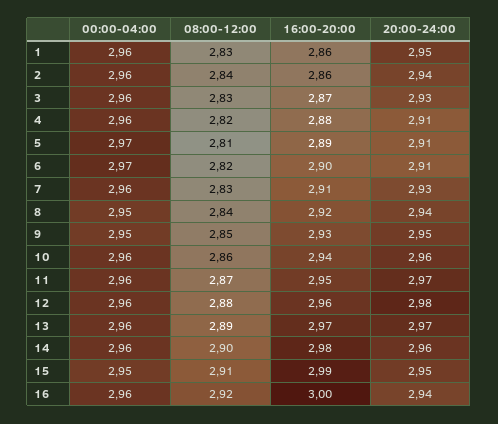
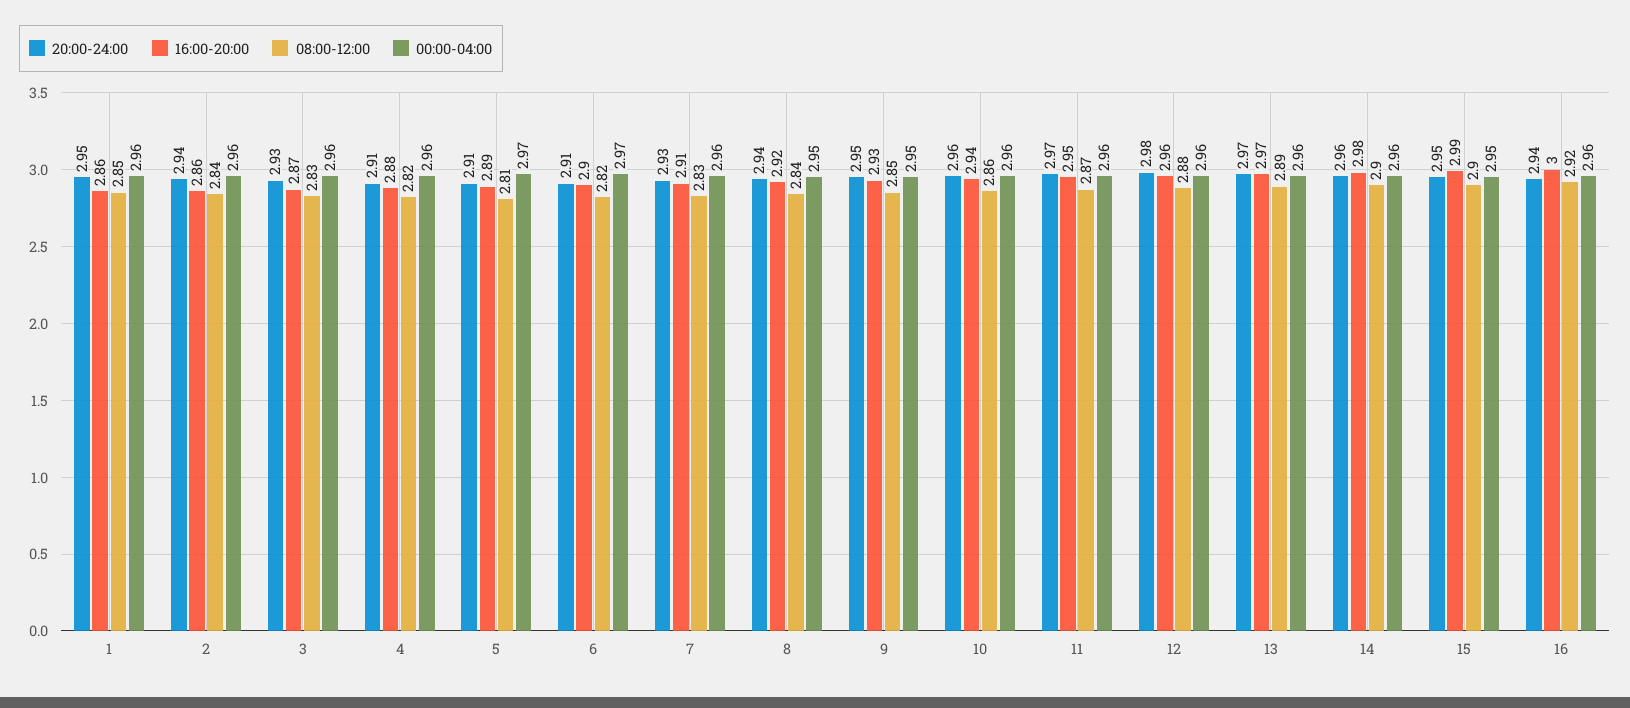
08:00-12:00, 1: 2.83 -> 2.85
08:00-12:00, 15: 2.91 -> 2.9

